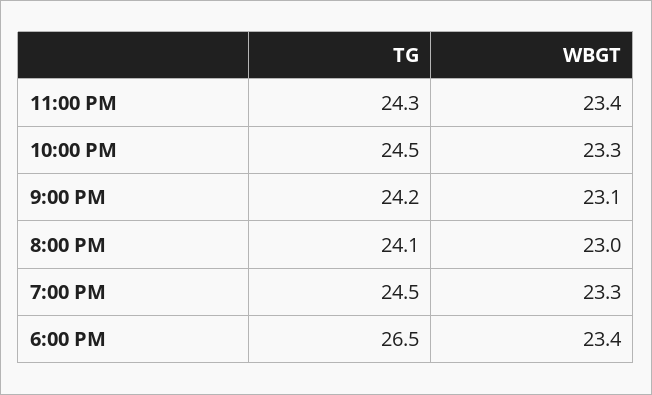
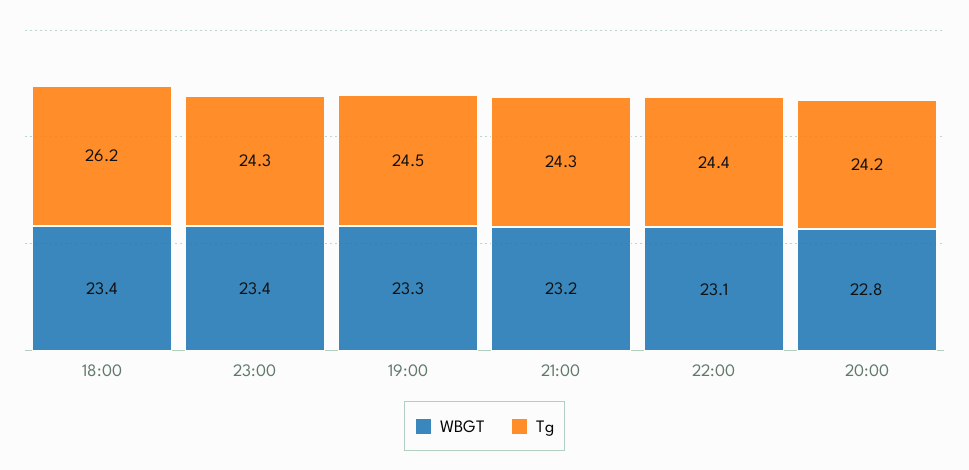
TG, 10:00 PM: 24.5 -> 24.4
WBGT, 10:00 PM: 23.3 -> 23.1
TG, 9:00 PM: 24.2 -> 24.3
WBGT, 9:00 PM: 23.1 -> 23.2
TG, 8:00 PM: 24.1 -> 24.2
WBGT, 8:00 PM: 23 -> 22.8
TG, 6:00 PM: 26.5 -> 26.2

